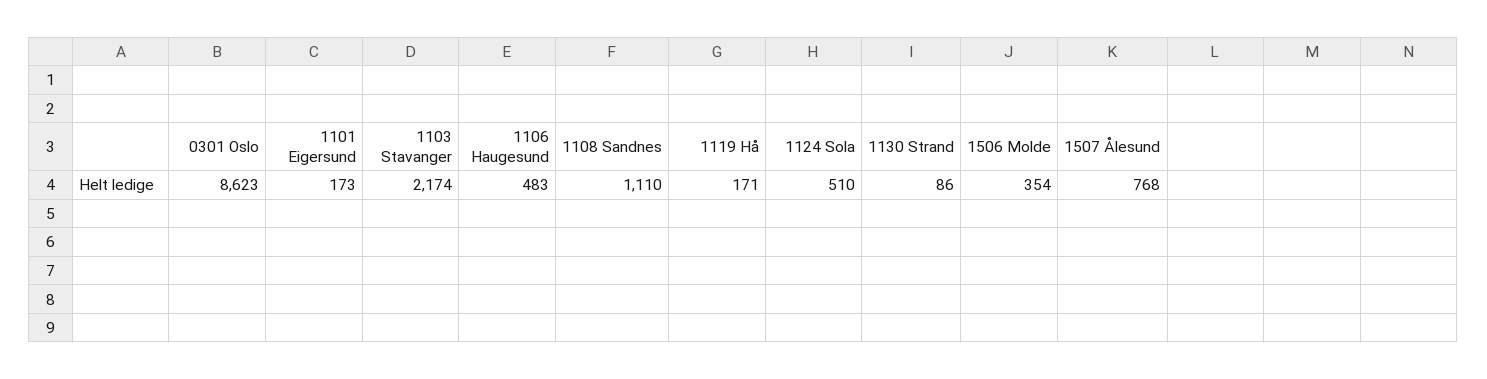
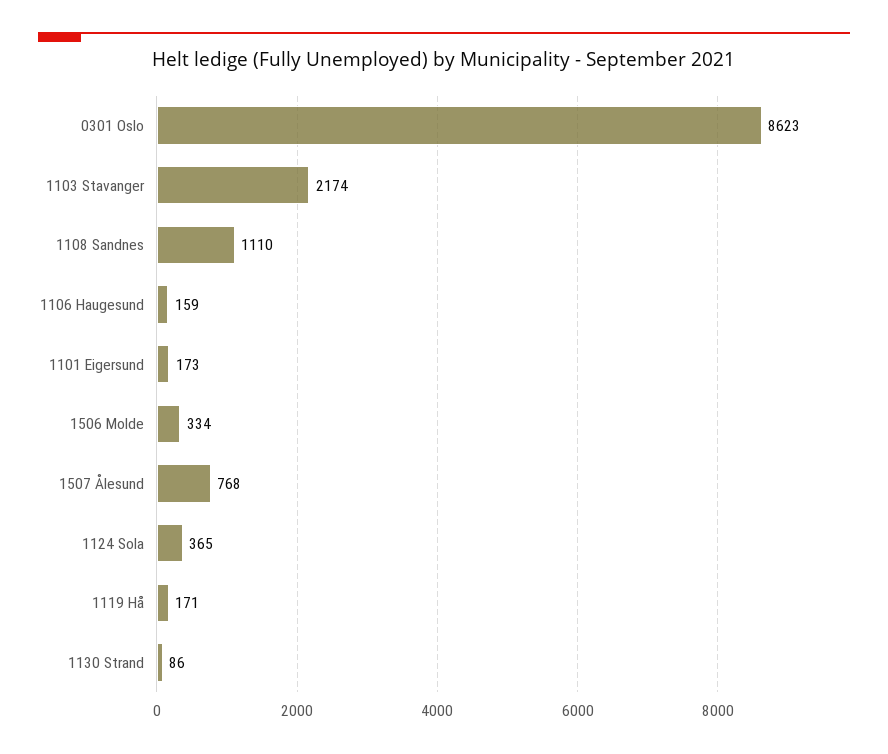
1106 Haugesund: 483 -> 159
1124 Sola: 510 -> 365
1506 Molde: 354 -> 334

